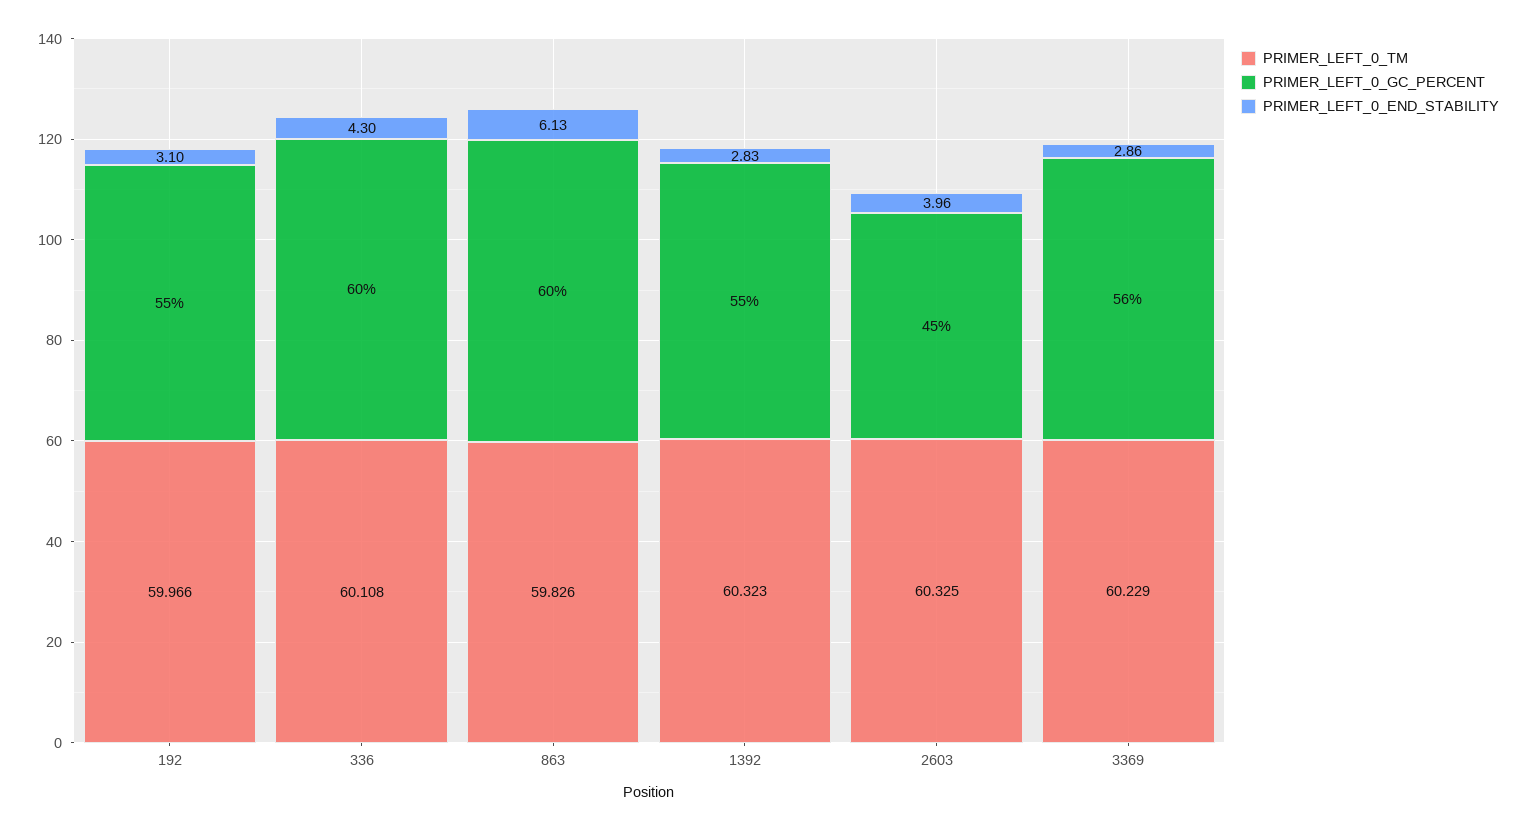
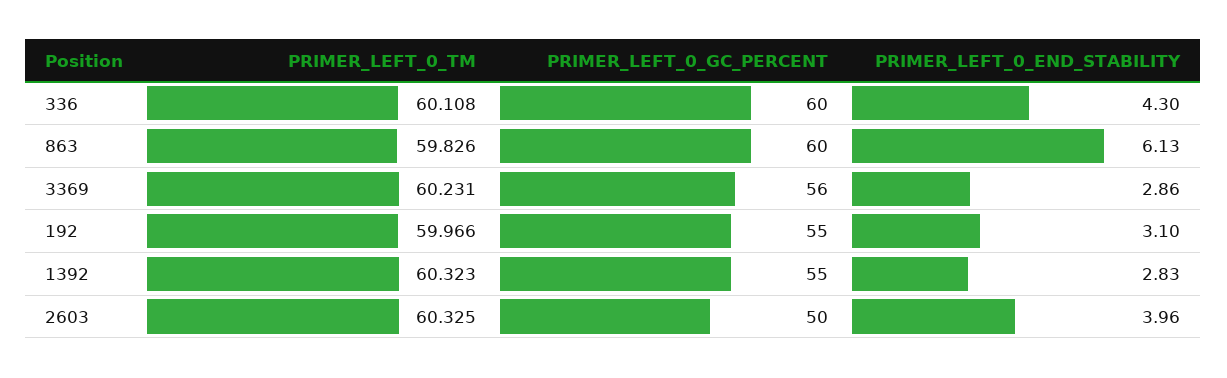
PRIMER_LEFT_0_GC_PERCENT, 2603: 45 -> 50
PRIMER_LEFT_0_TM, 3369: 60.229 -> 60.231

